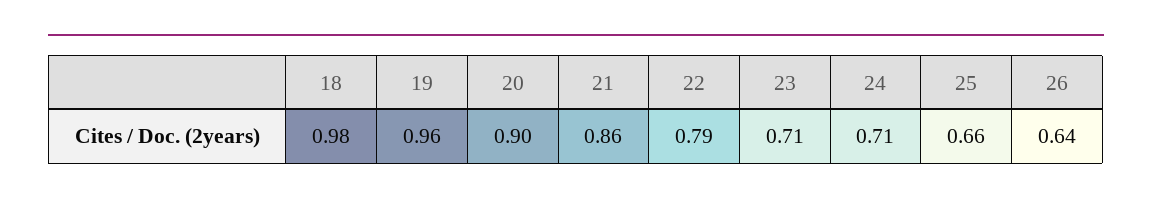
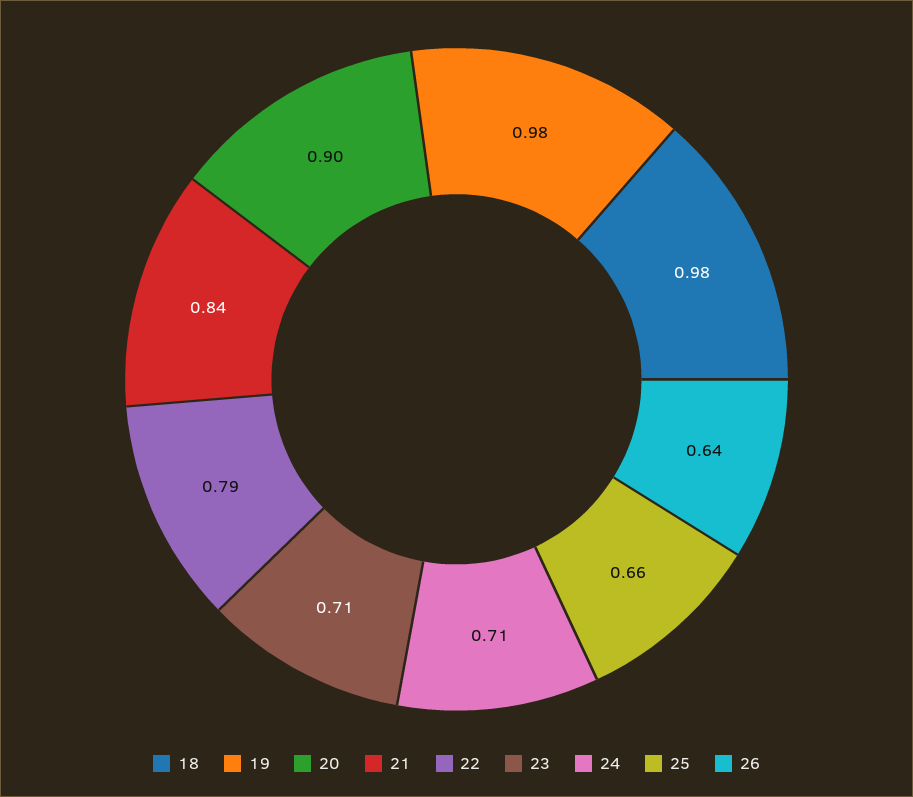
19: 0.96 -> 0.98
21: 0.86 -> 0.84

